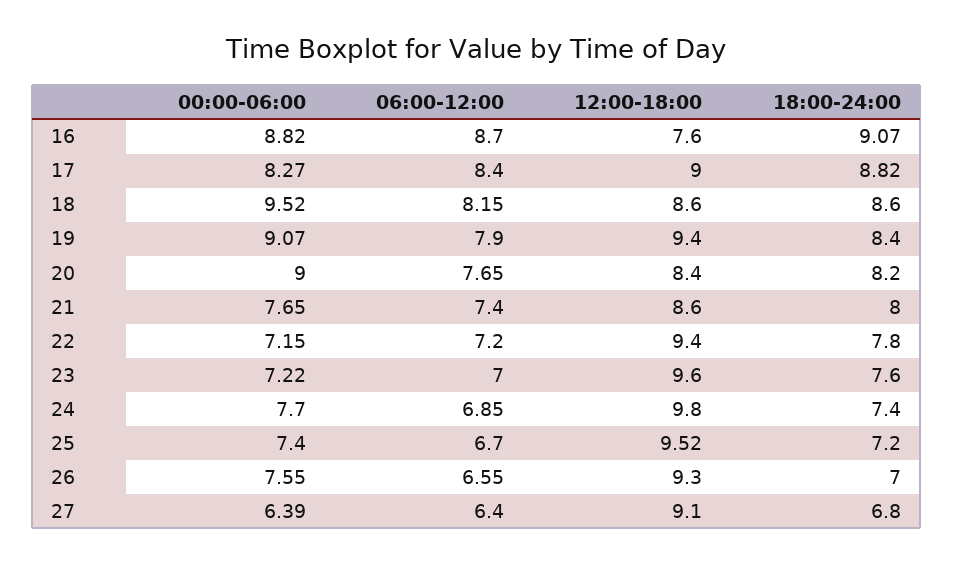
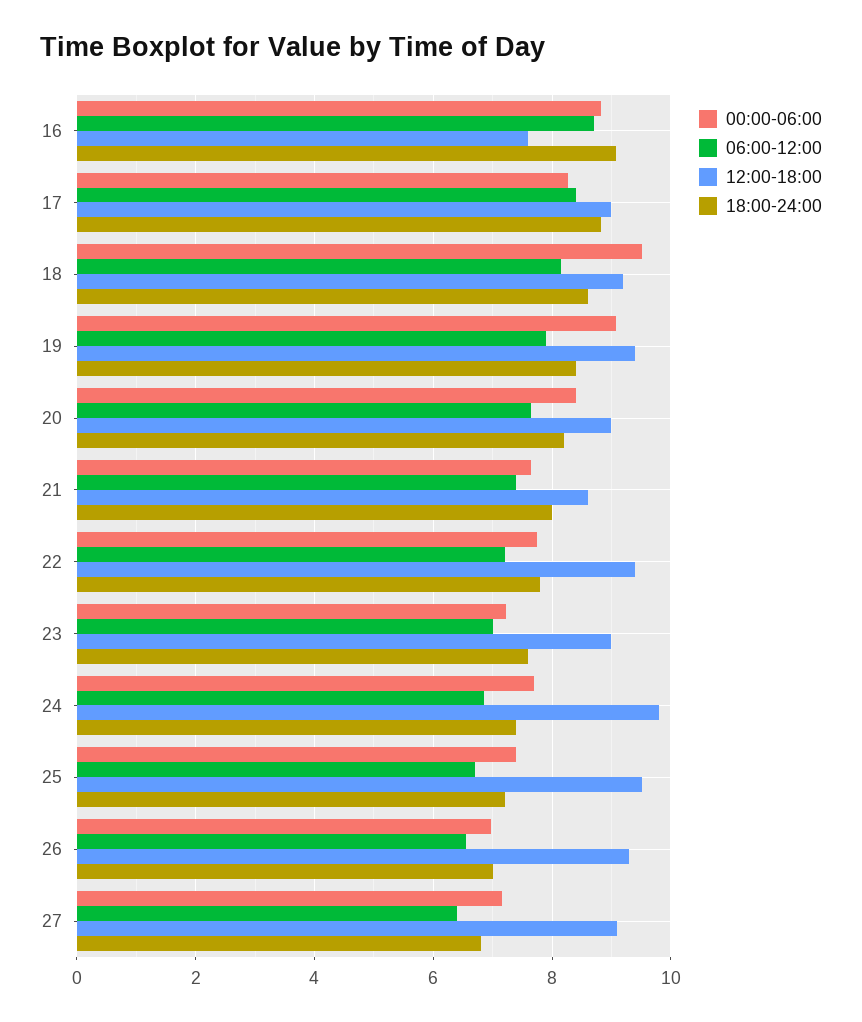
12:00-18:00, 18: 8.6 -> 9.2
00:00-06:00, 20: 9 -> 8.4
12:00-18:00, 20: 8.4 -> 9
00:00-06:00, 22: 7.15 -> 7.8
12:00-18:00, 23: 9.6 -> 9
00:00-06:00, 26: 7.55 -> 7
00:00-06:00, 27: 6.39 -> 7.2

